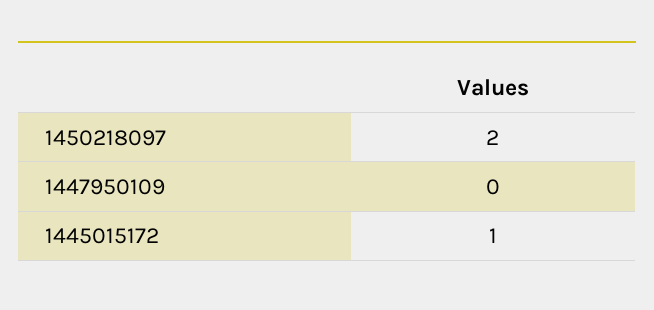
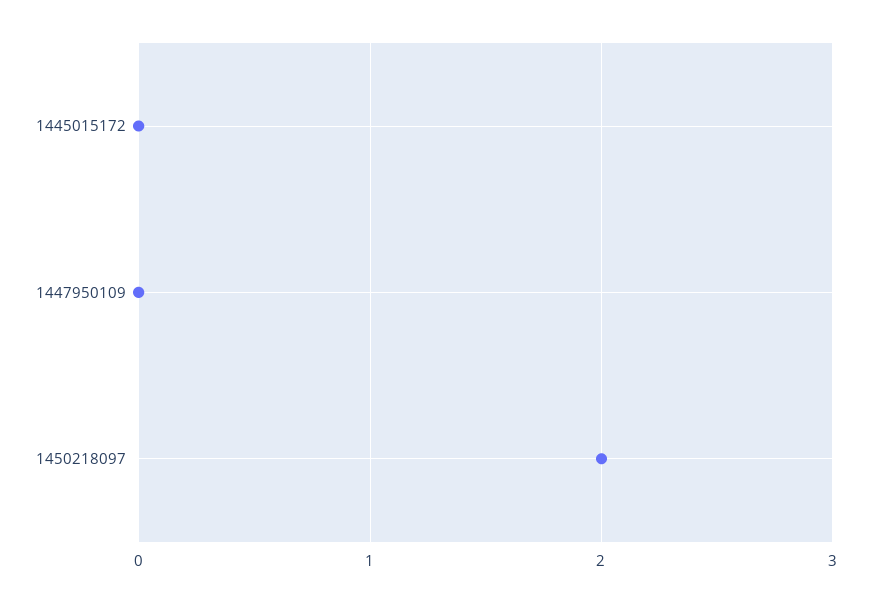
1445015172: 1 -> 0

